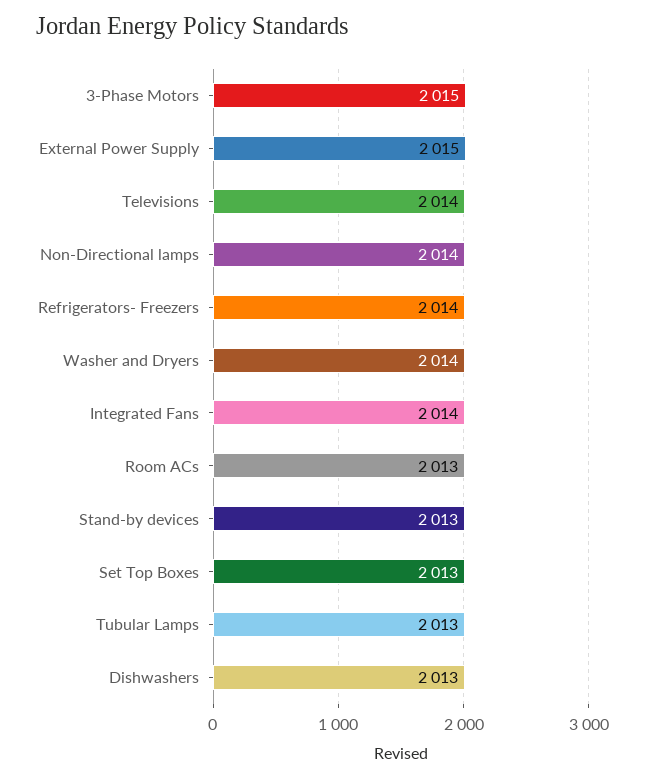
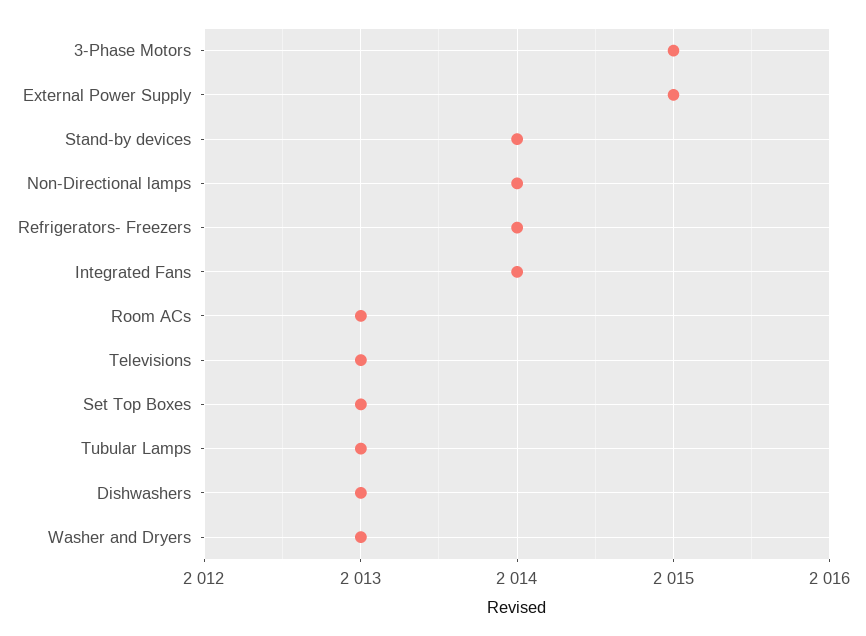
Televisions: 2014 -> 2013
Washer and Dryers: 2014 -> 2013
Stand-by devices: 2013 -> 2014

